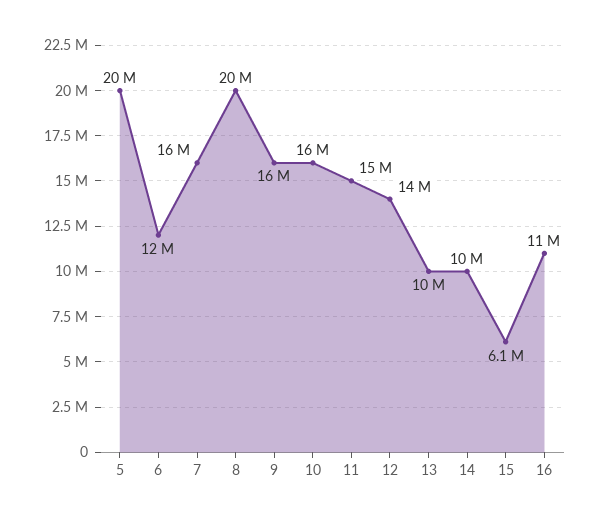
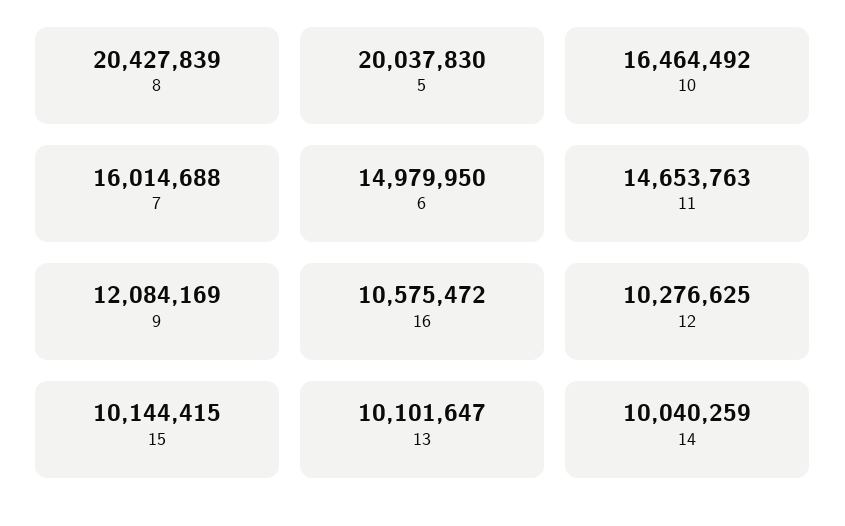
6: 12000000 -> 14979950
9: 16000000 -> 12084169
12: 14000000 -> 10276625
15: 6100000 -> 10144415

